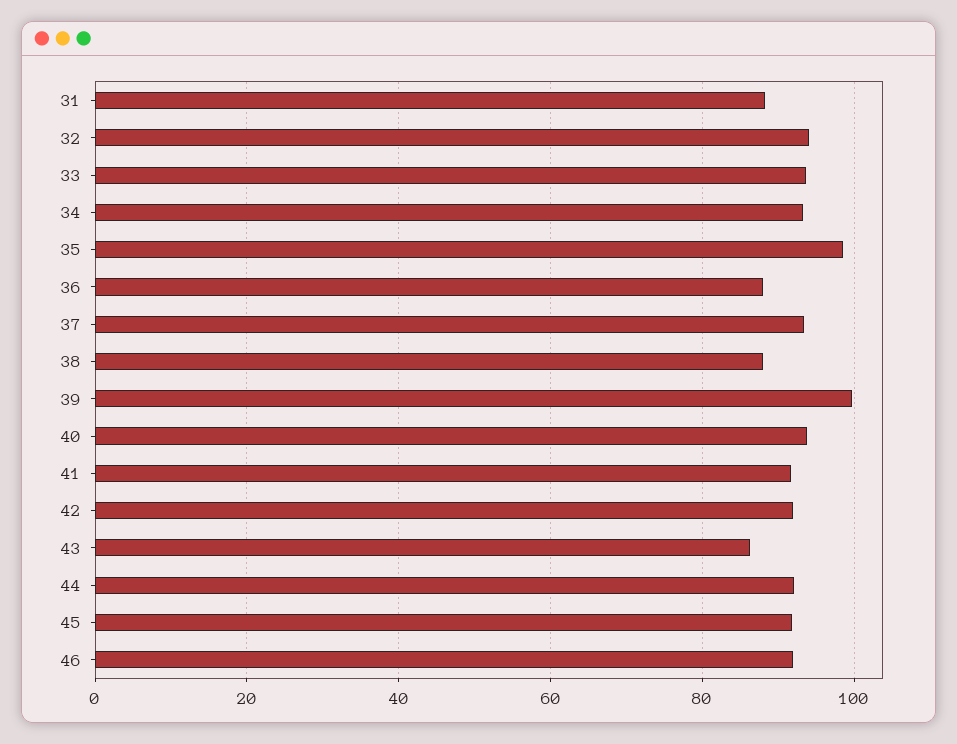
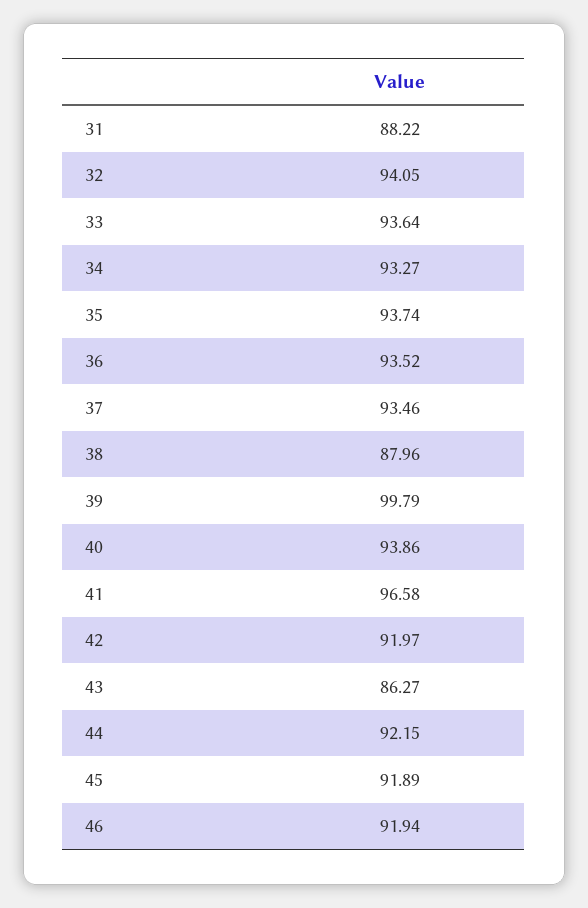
35: 98 -> 93.74
36: 88 -> 93.52
41: 92 -> 96.58

